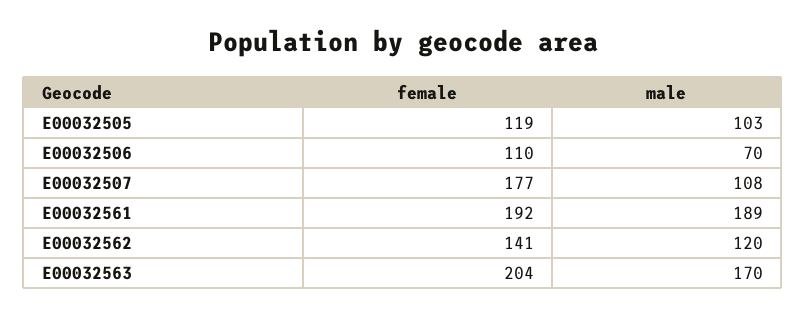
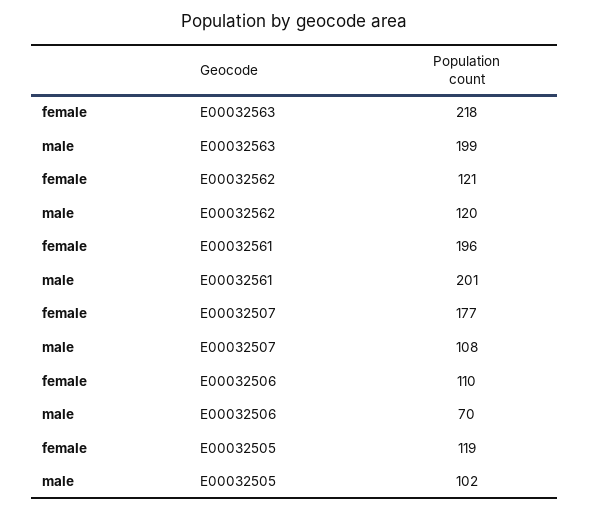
male, E00032505: 103 -> 102
female, E00032561: 192 -> 196
male, E00032561: 189 -> 201
female, E00032562: 141 -> 121
female, E00032563: 204 -> 218
male, E00032563: 170 -> 199

